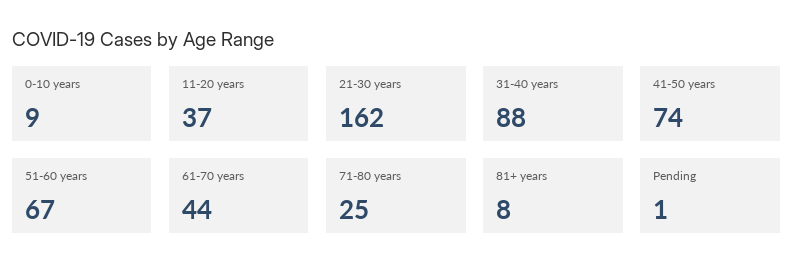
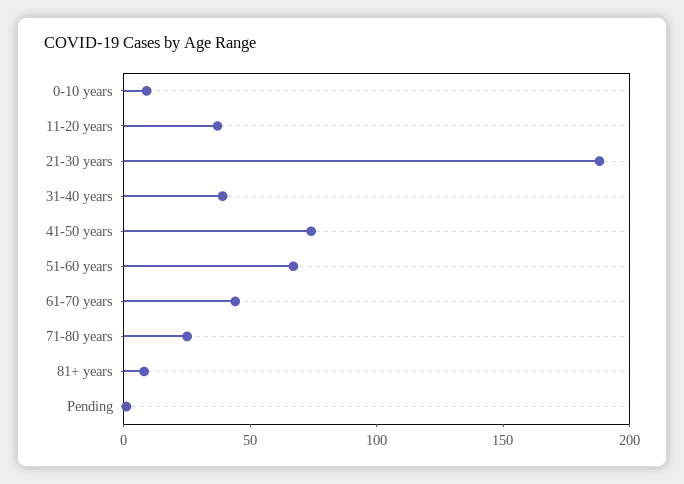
21-30 years: 162 -> 190
31-40 years: 88 -> 40

